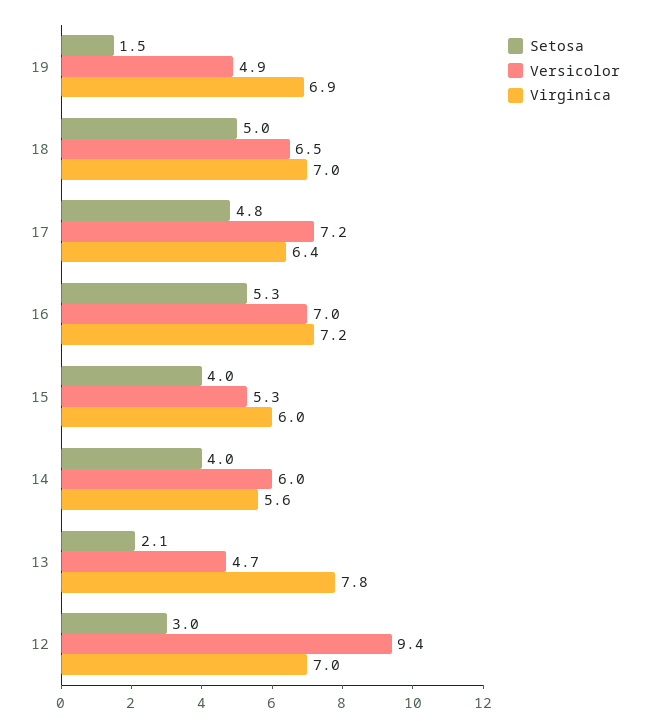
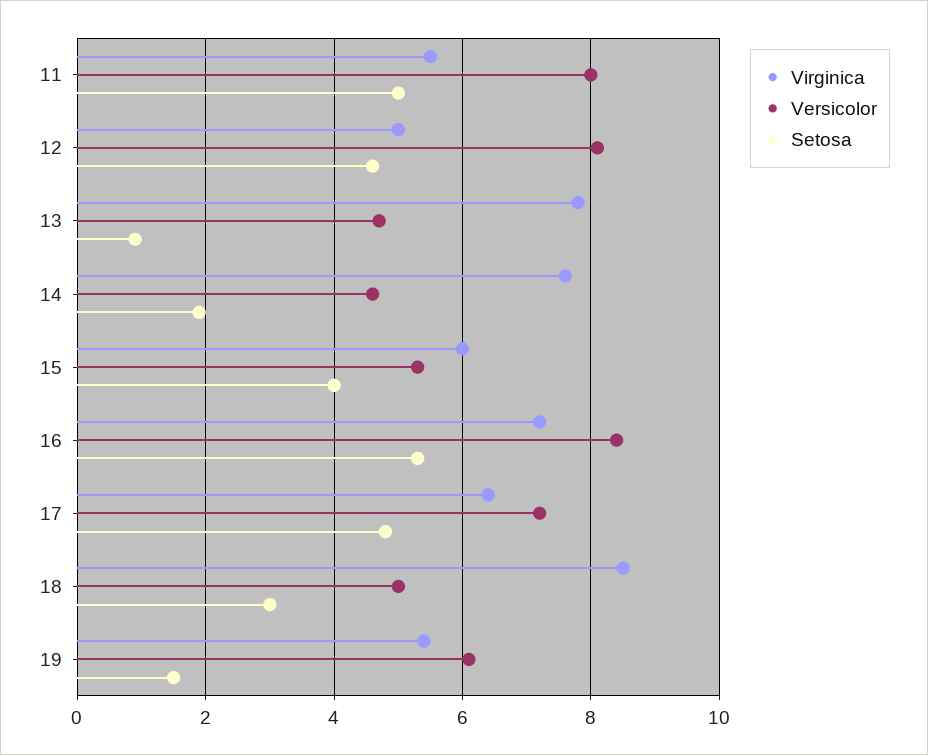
Versicolor, 19: 4.9 -> 6
Virginica, 19: 6.9 -> 5.5
Setosa, 18: 5 -> 3
Versicolor, 18: 6.5 -> 5
Virginica, 18: 7 -> 8.5
Versicolor, 16: 7 -> 8.5
Setosa, 14: 4 -> 2
Versicolor, 14: 6 -> 4.5
Virginica, 14: 5.6 -> 7.5
Setosa, 13: 2.1 -> 1
Setosa, 12: 3 -> 4.5
Versicolor, 12: 9.4 -> 8
Virginica, 12: 7 -> 5
Virginica, 11: none -> 5.5
Versicolor, 11: none -> 8
Setosa, 11: none -> 5

